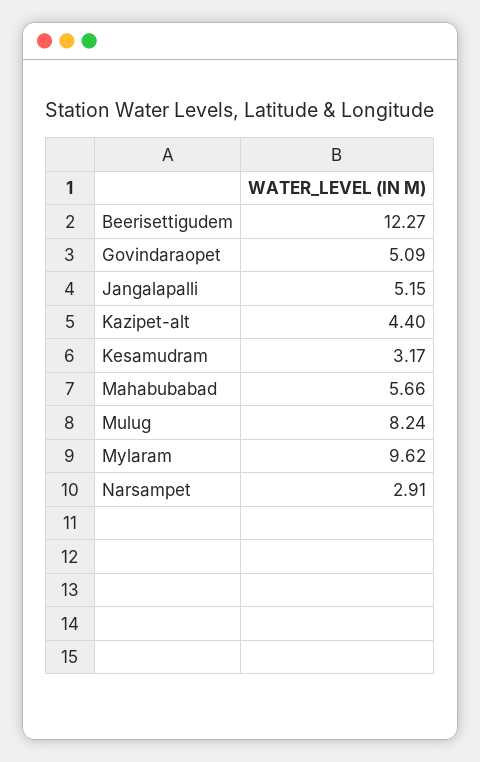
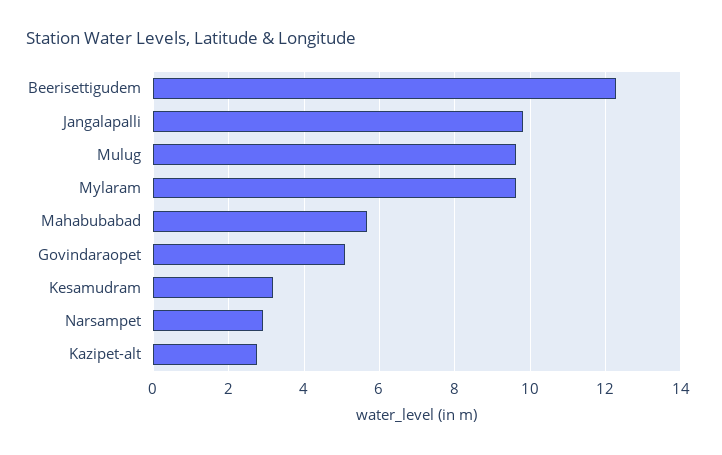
Jangalapalli: 5.15 -> 9.8
Kazipet-alt: 4.4 -> 2.8
Mulug: 8.24 -> 9.6

